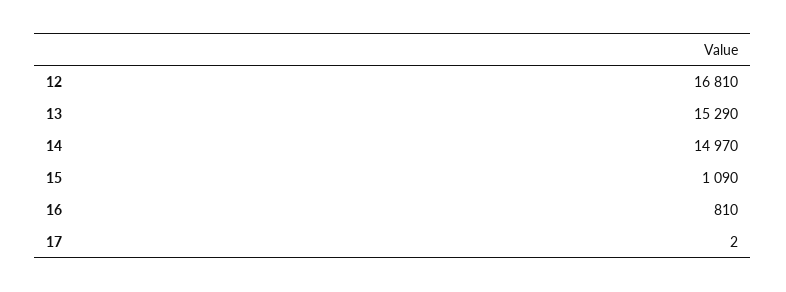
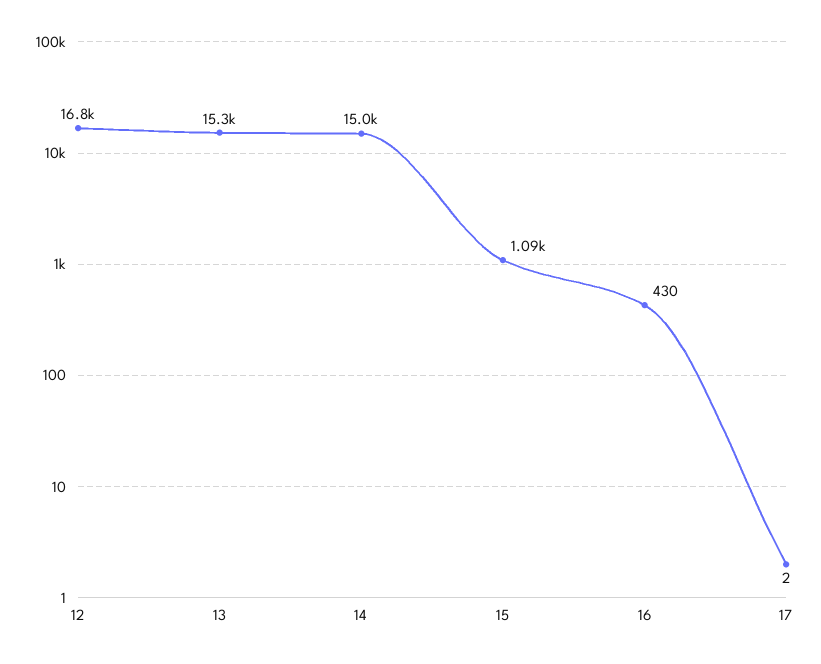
16: 810 -> 430

